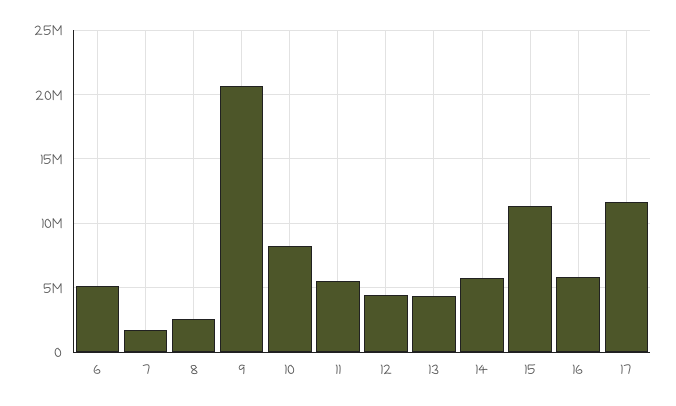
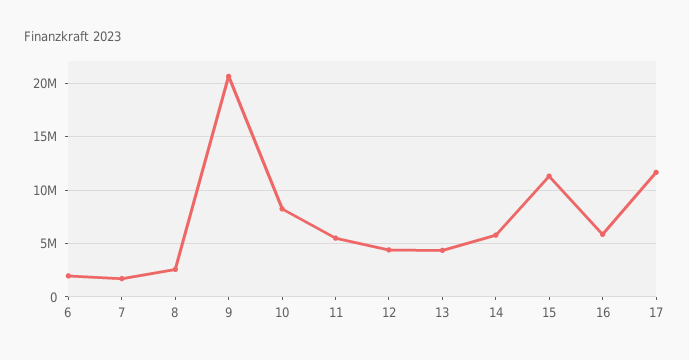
6: 5000000 -> 2000000

